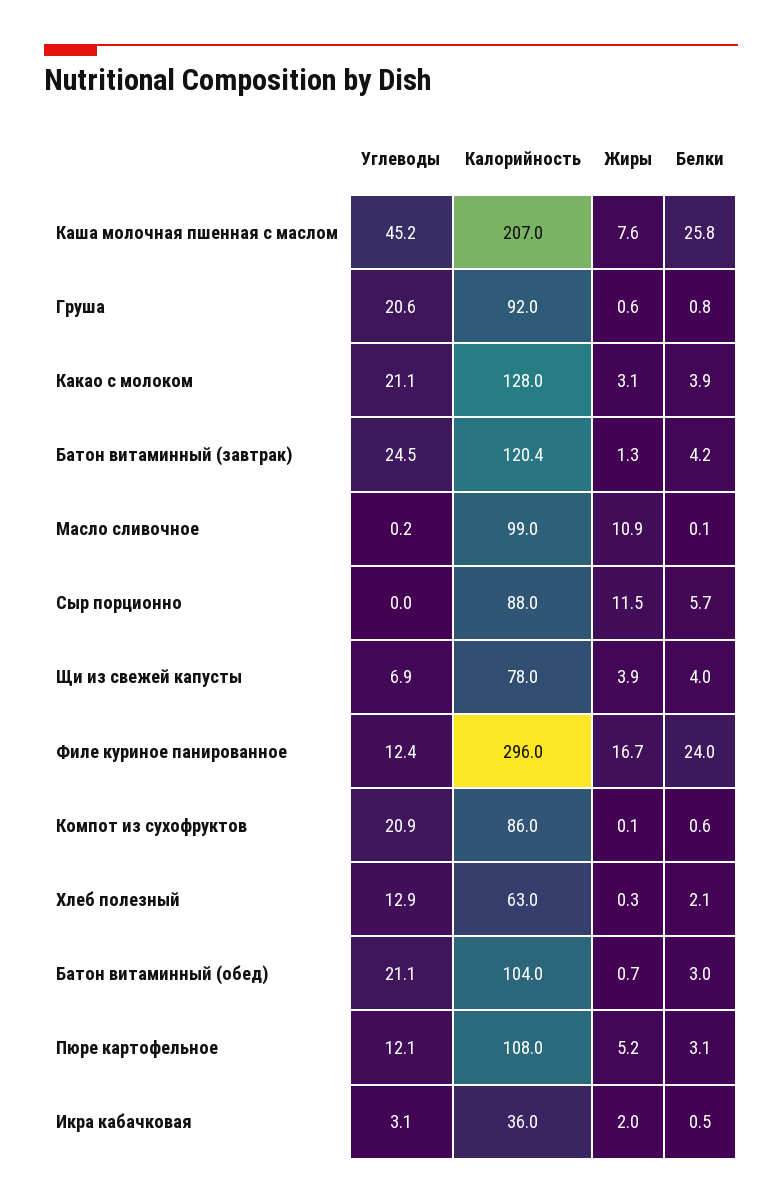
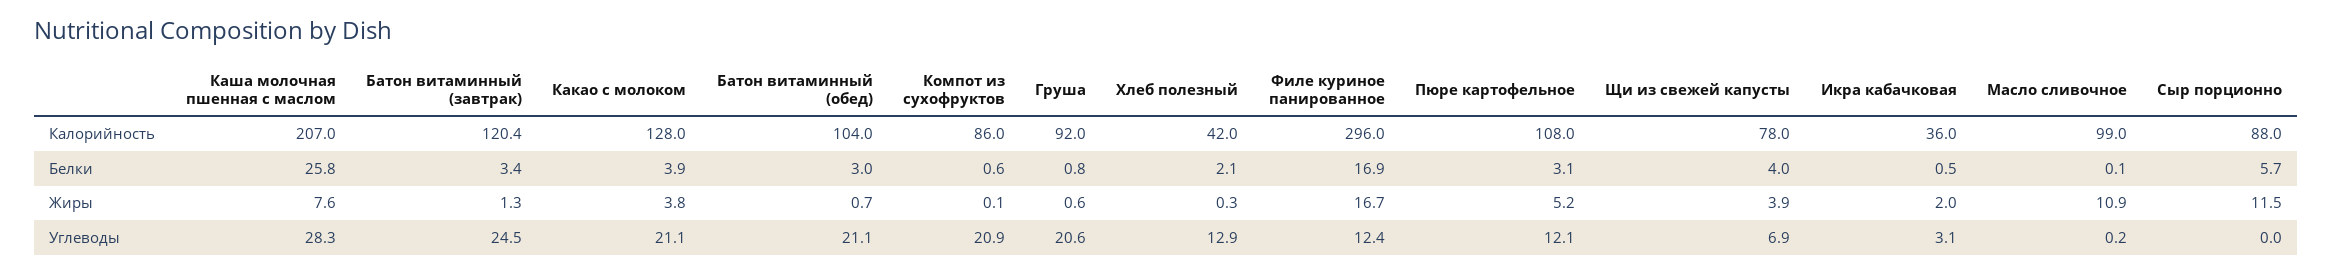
Углеводы, Каша молочная пшенная с маслом: 45.2 -> 28.3
Жиры, Какао с молоком: 3.1 -> 3.8
Белки, Батон витаминный (завтрак): 4.2 -> 3.4
Белки, Филе куриное панированное: 24 -> 16.9
Калорийность, Хлеб полезный: 63 -> 42

